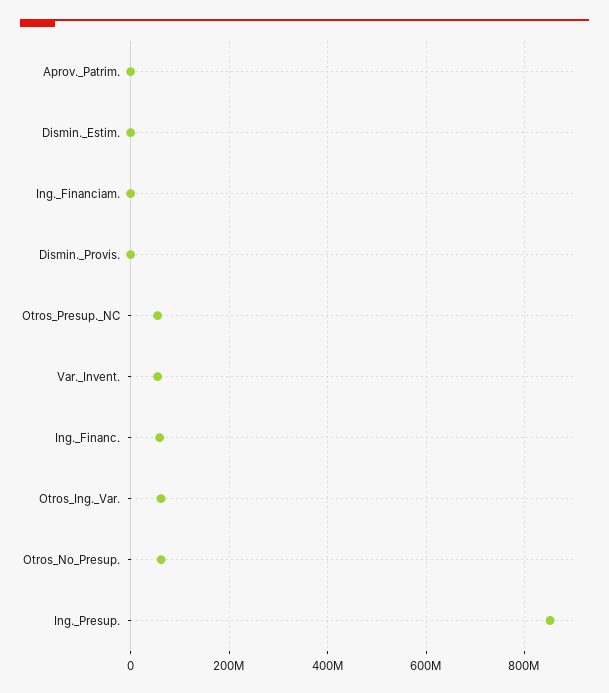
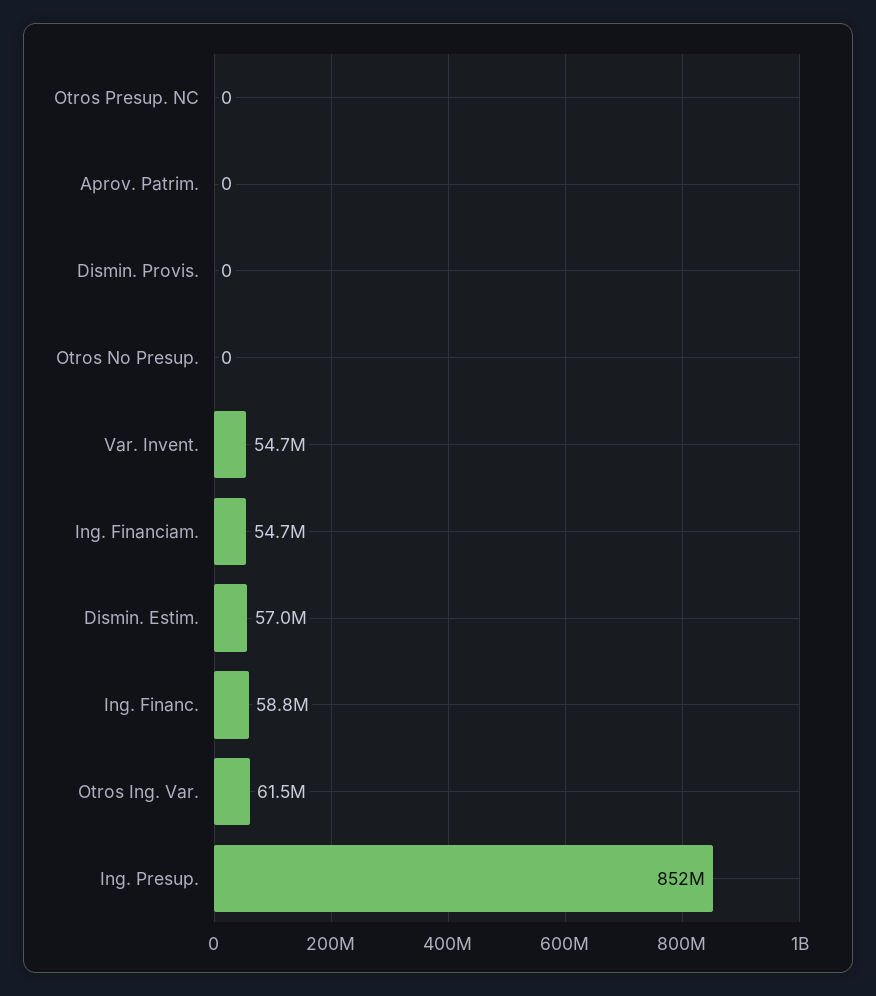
Dismin._Estim.: 0 -> 57000000
Ing._Financiam.: 0 -> 54700000
Otros_Presup._NC: 60000000 -> 0
Otros_No_Presup.: 60000000 -> 0

